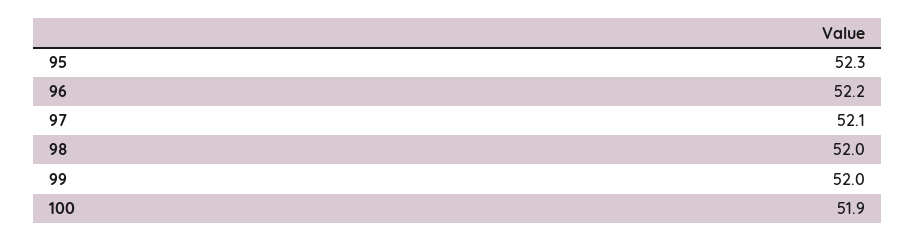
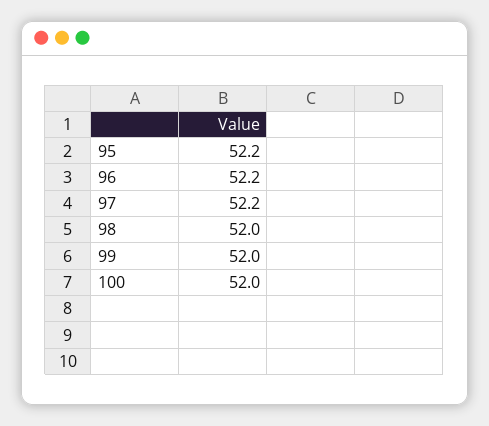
95: 52.3 -> 52.2
97: 52.1 -> 52.2
100: 51.9 -> 52

